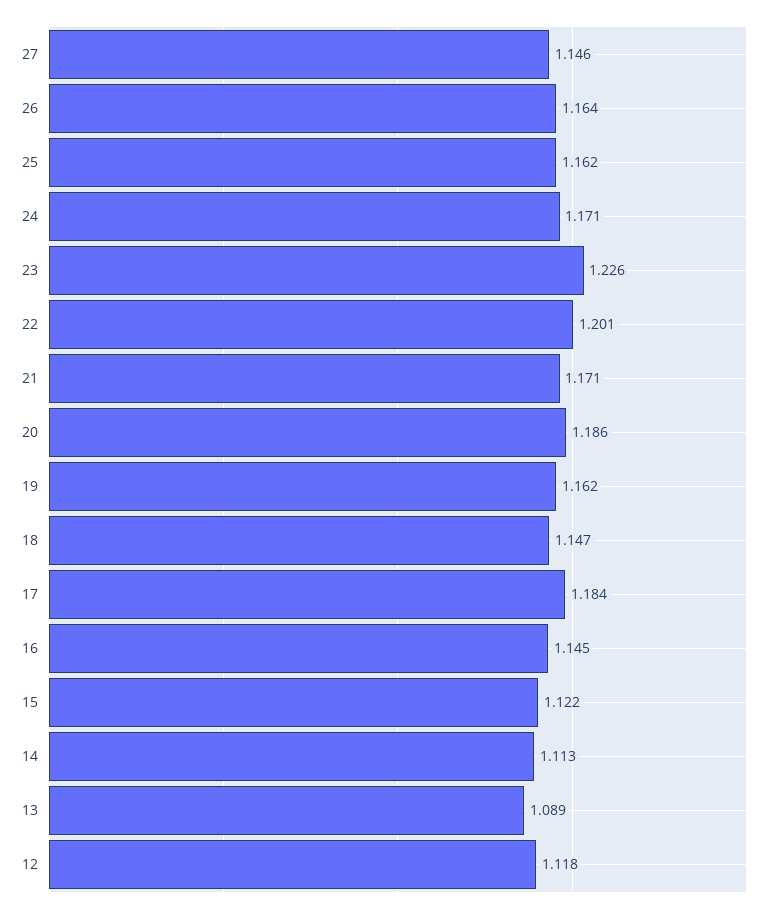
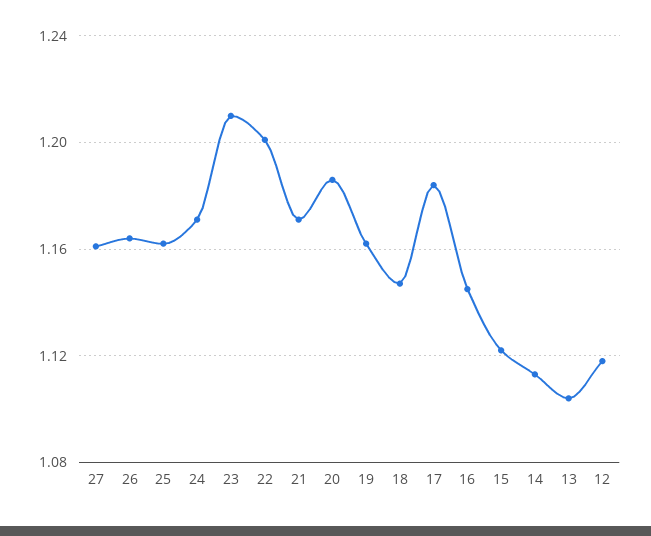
27: 1.146 -> 1.16
23: 1.226 -> 1.21
13: 1.089 -> 1.105

